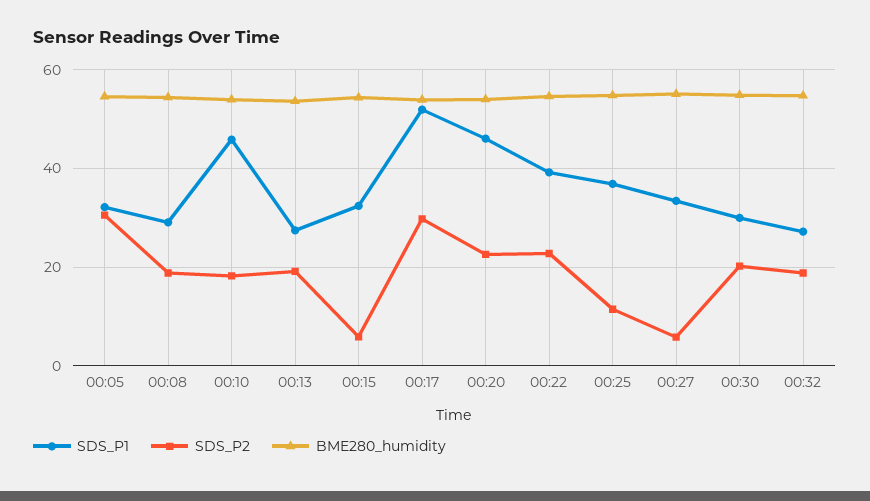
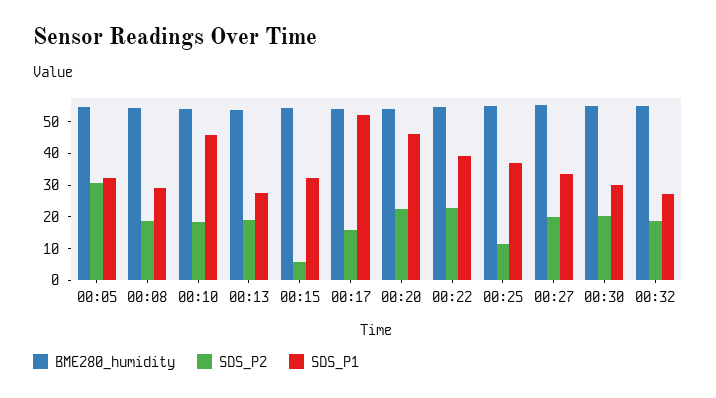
SDS_P2, 00:17: 30 -> 15
SDS_P2, 00:27: 6 -> 20

